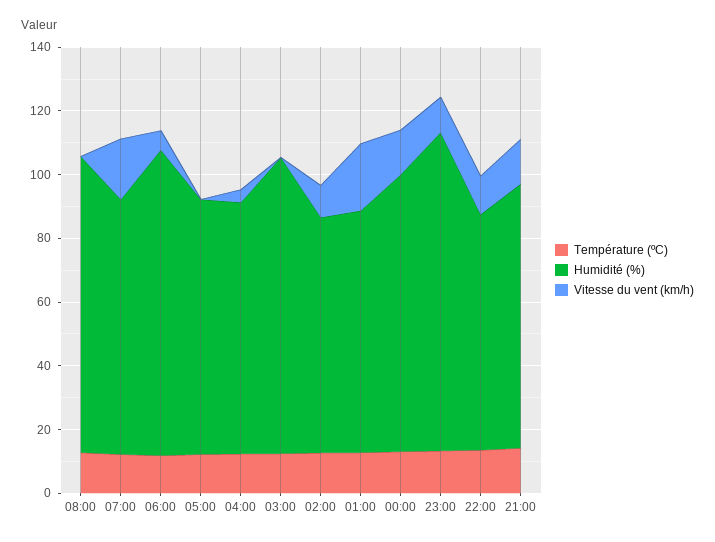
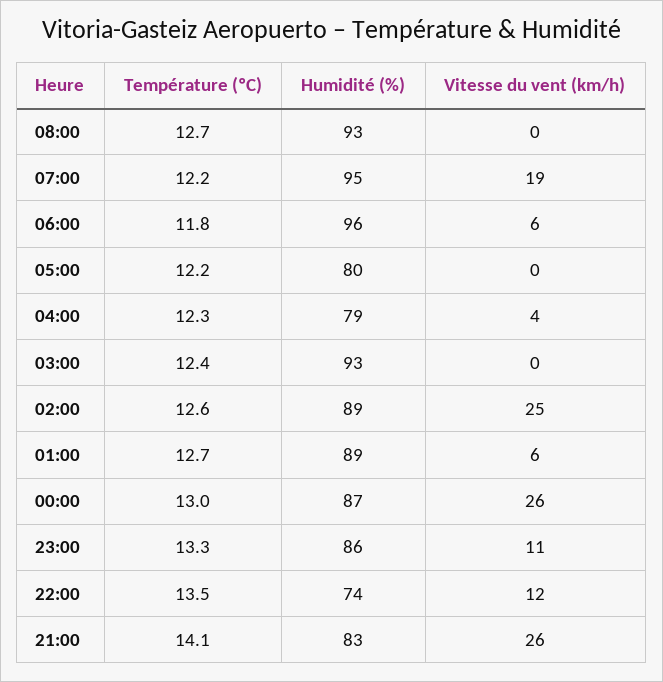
Humidité (%), 07:00: 80 -> 95
Humidité (%), 02:00: 75 -> 89
Vitesse du vent (km/h), 02:00: 10 -> 25
Humidité (%), 01:00: 75 -> 89
Vitesse du vent (km/h), 01:00: 20 -> 6
Vitesse du vent (km/h), 00:00: 15 -> 26
Humidité (%), 23:00: 100 -> 86
Vitesse du vent (km/h), 21:00: 15 -> 26

